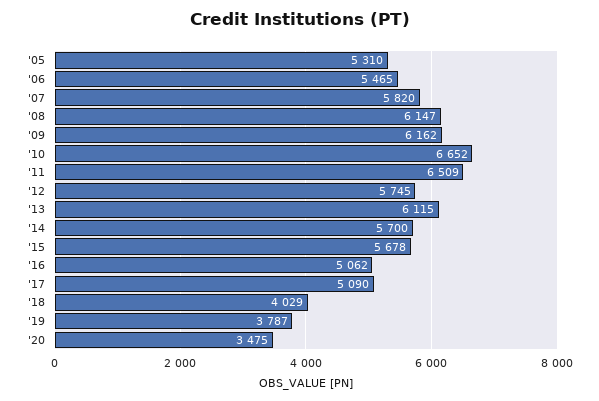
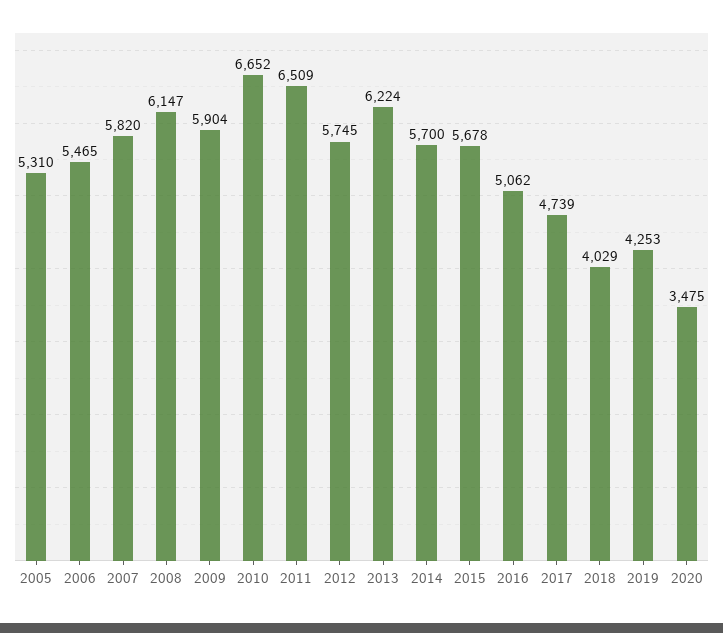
'09: 6162 -> 5904
'13: 6115 -> 6224
'17: 5090 -> 4739
'19: 3787 -> 4253

